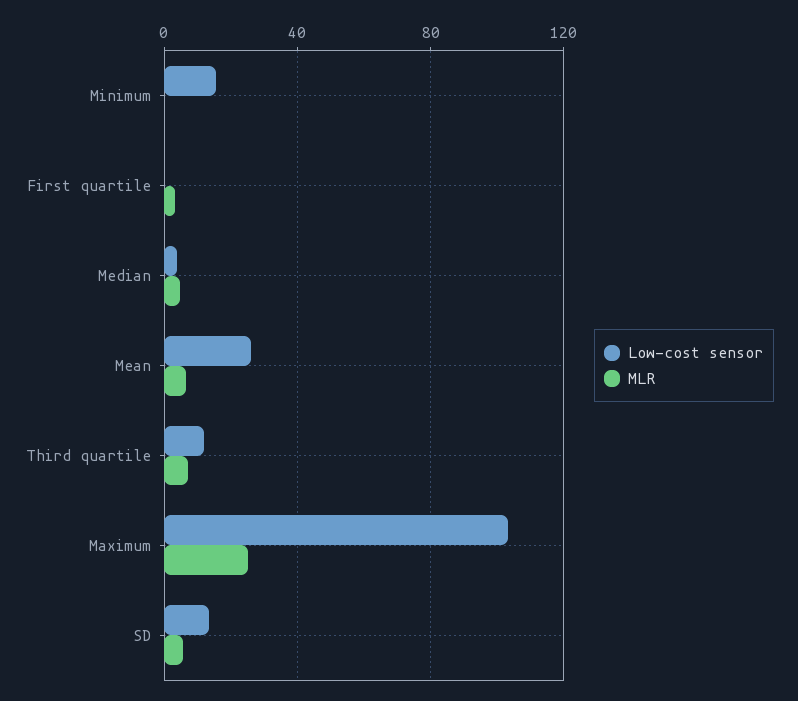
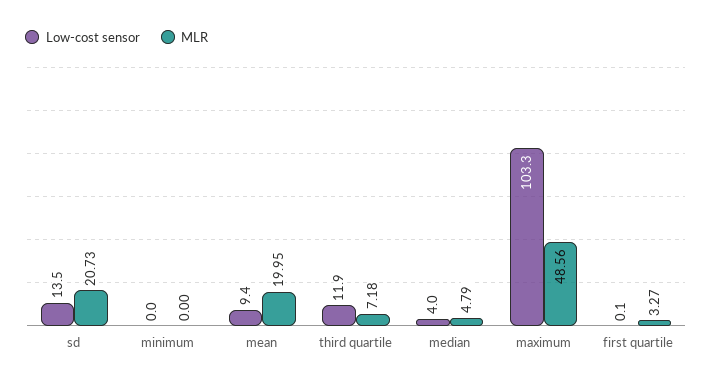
Low-cost sensor, Minimum: 15 -> 0
Low-cost sensor, Mean: 25 -> 9.4
MLR, Mean: 5 -> 19.95
MLR, Maximum: 25 -> 48.56
MLR, SD: 5 -> 20.73

